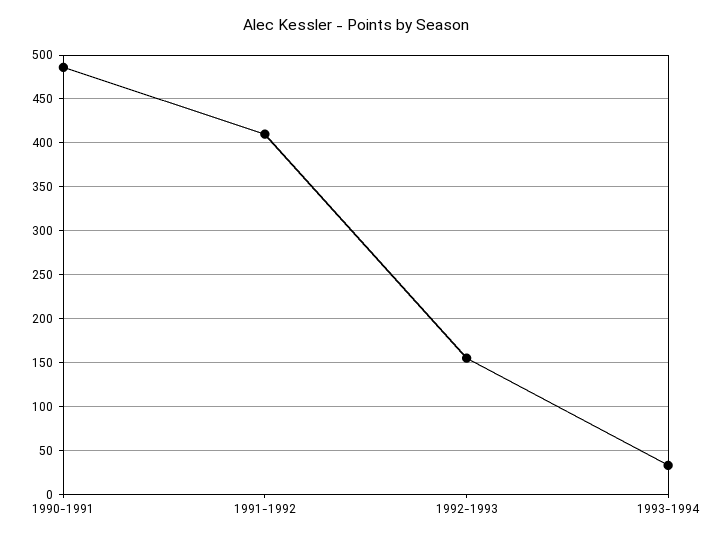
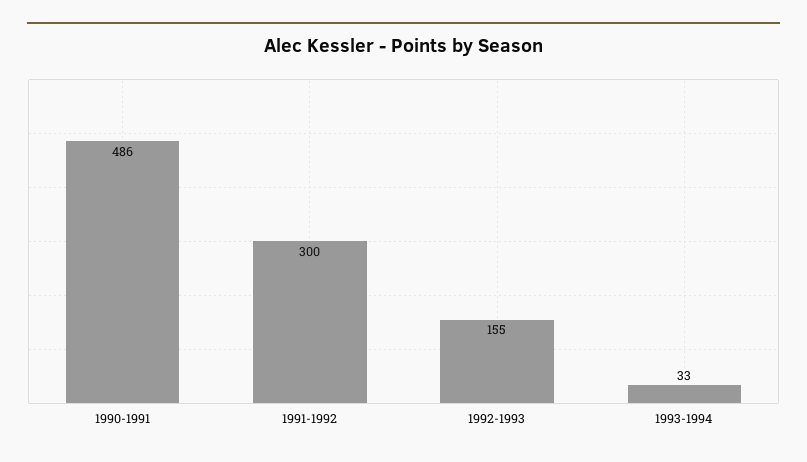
1991-1992: 410 -> 300

